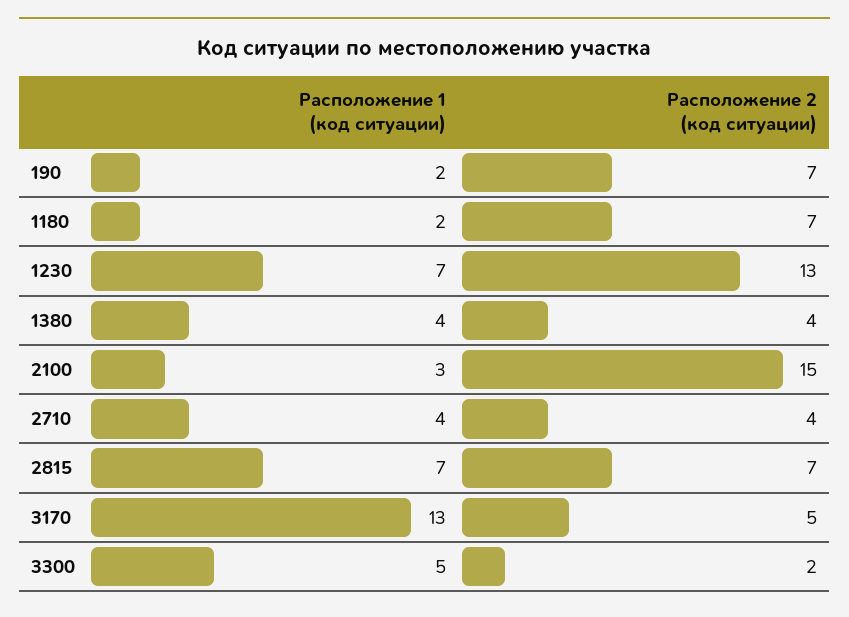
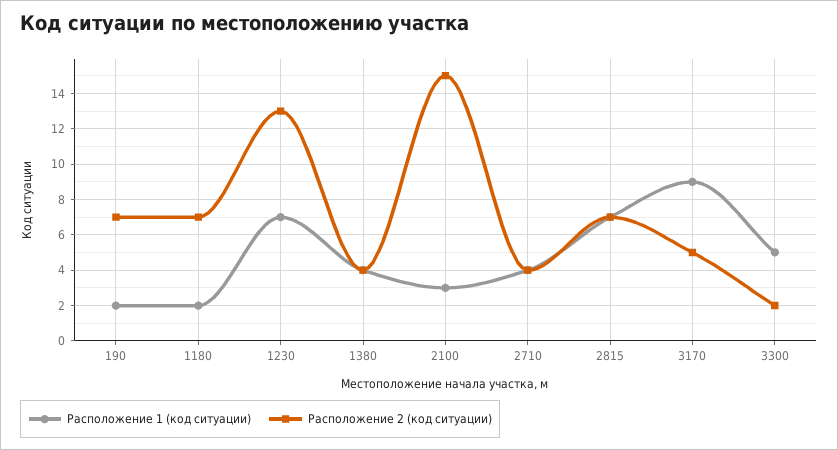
Расположение 1 (код ситуации), 3170: 13 -> 9

